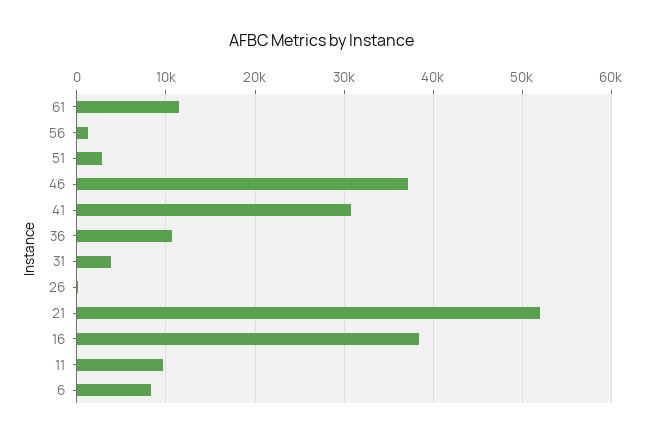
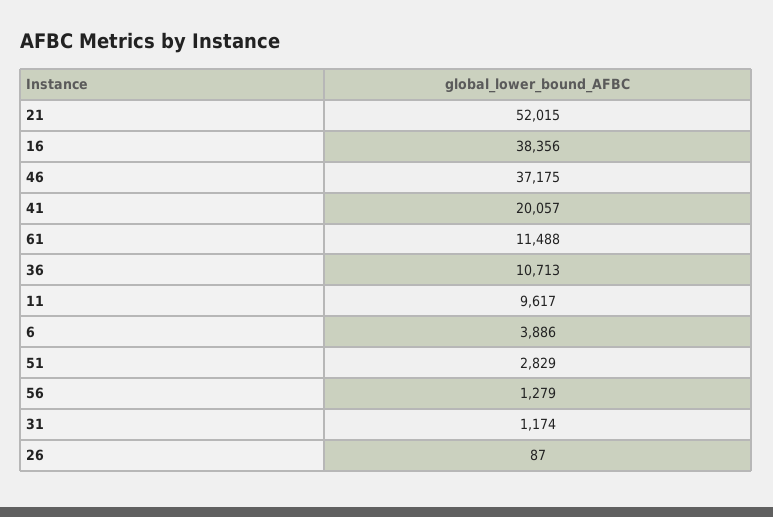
41: 31000 -> 20057
31: 4000 -> 1174
6: 8000 -> 3886

